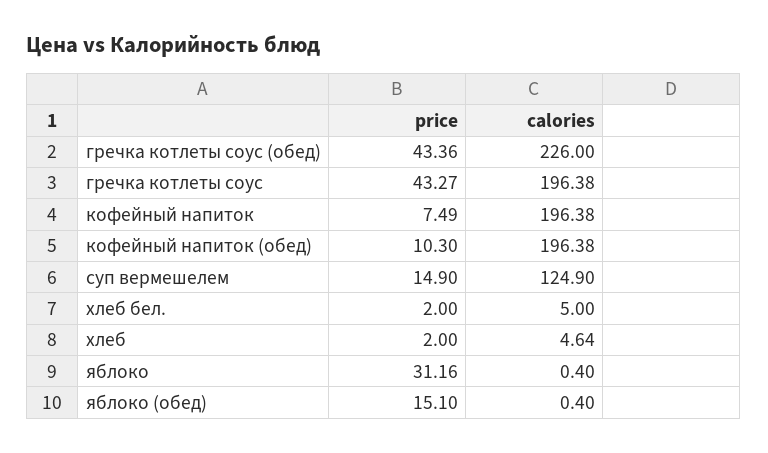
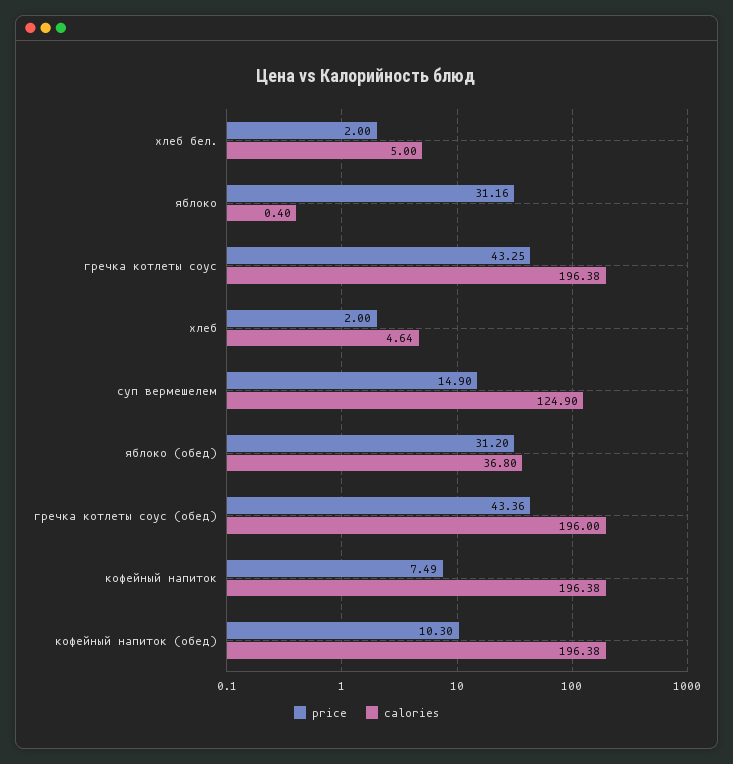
calories, гречка котлеты соус (обед): 226 -> 196
price, гречка котлеты соус: 43.27 -> 43.25
price, яблоко (обед): 15.1 -> 31.2
calories, яблоко (обед): 0.4 -> 36.8

